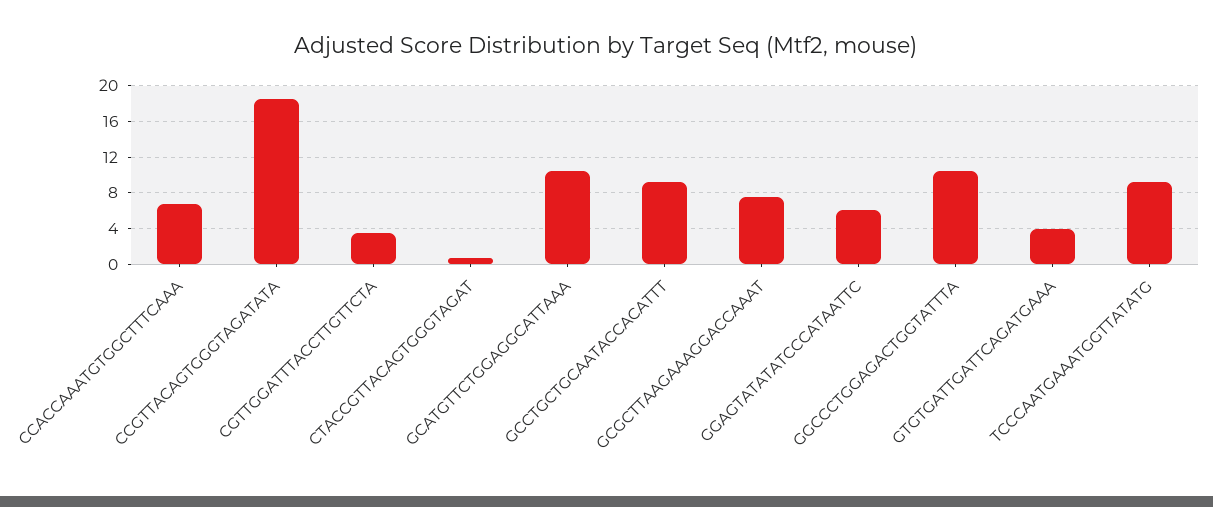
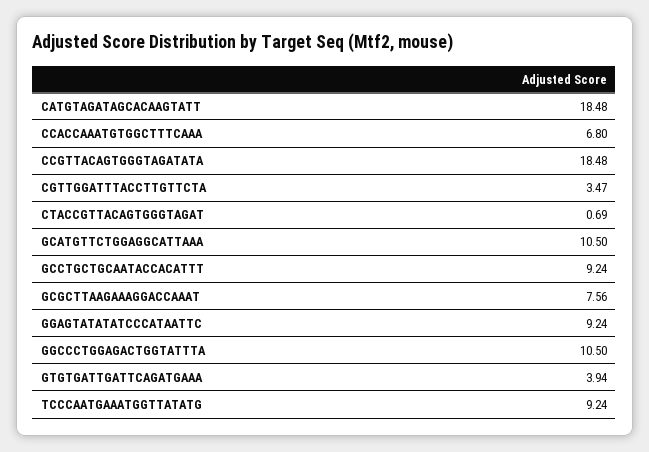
GGAGTATATATCCCATAATTC: 6 -> 9.24
CATGTAGATAGCACAAGTATT: none -> 18.48

